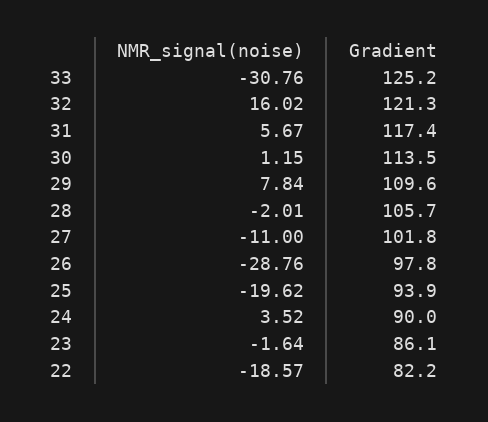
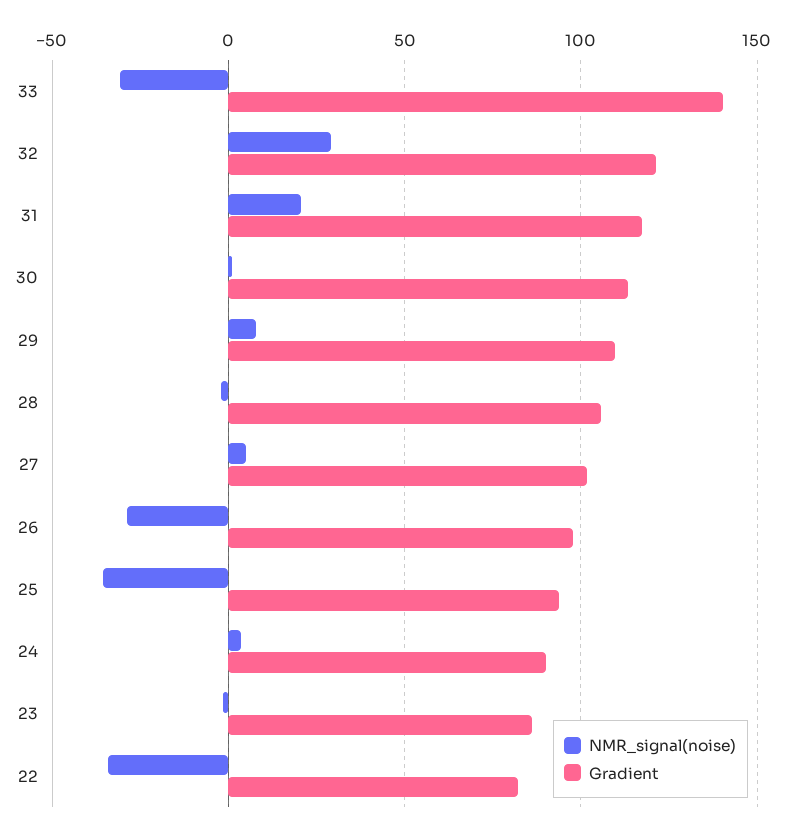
Gradient, 33: 125.2 -> 140
NMR_signal(noise), 32: 16.02 -> 30
NMR_signal(noise), 31: 5.67 -> 20
NMR_signal(noise), 27: -11 -> 5
NMR_signal(noise), 25: -19.62 -> -35
NMR_signal(noise), 22: -18.57 -> -35

